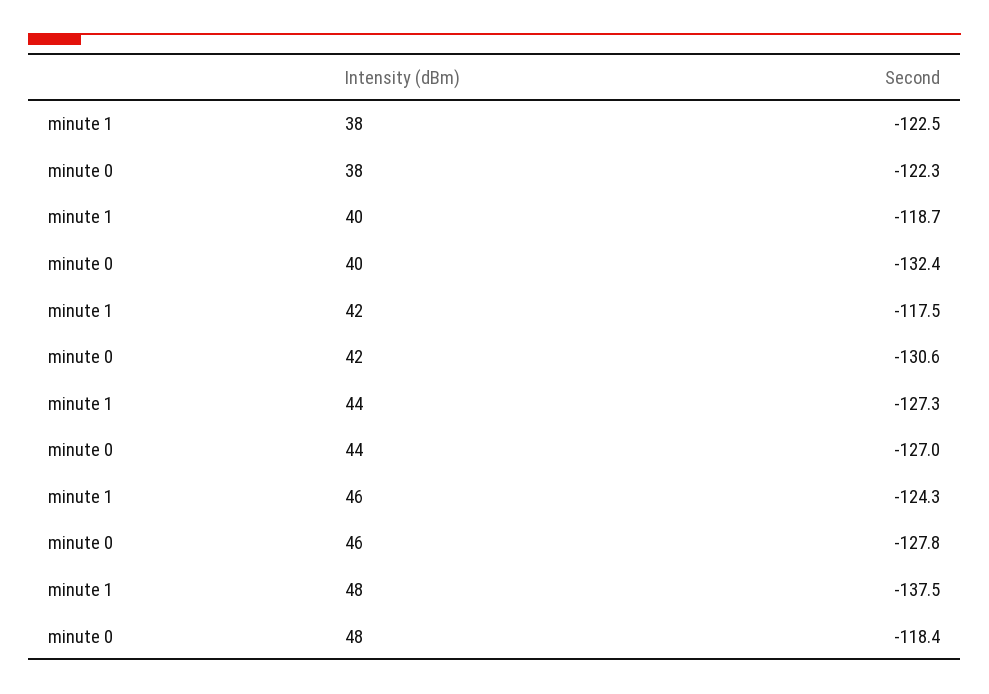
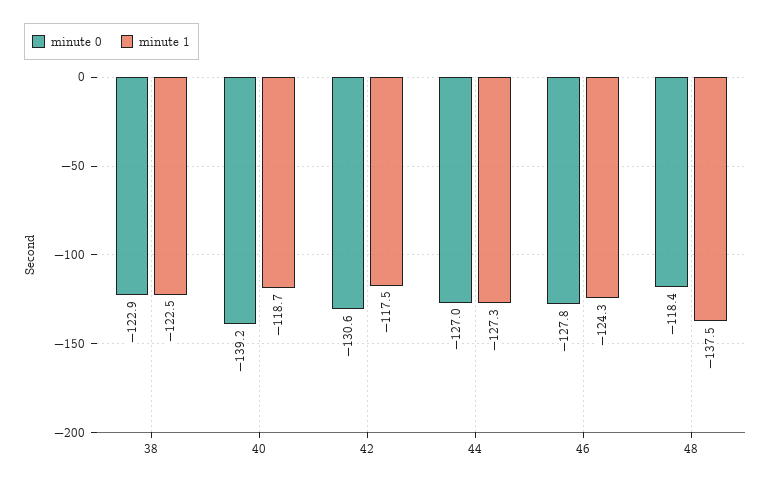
minute 0, 38: -122.3 -> -122.9
minute 0, 40: -132.4 -> -139.2

